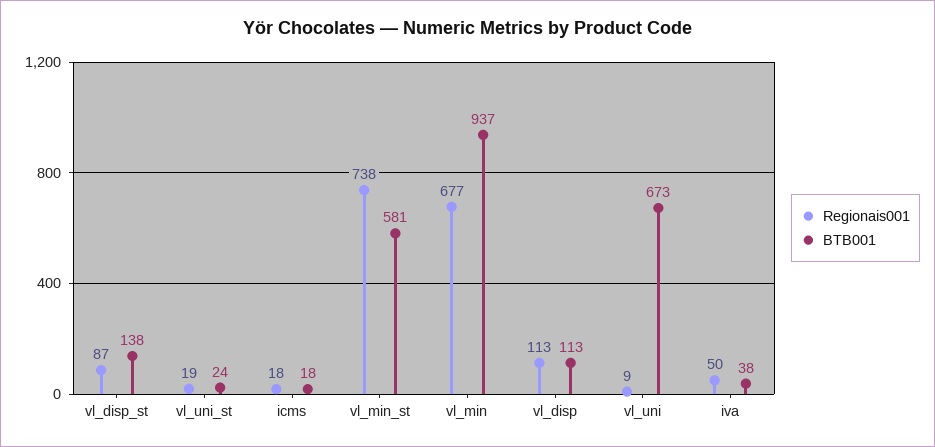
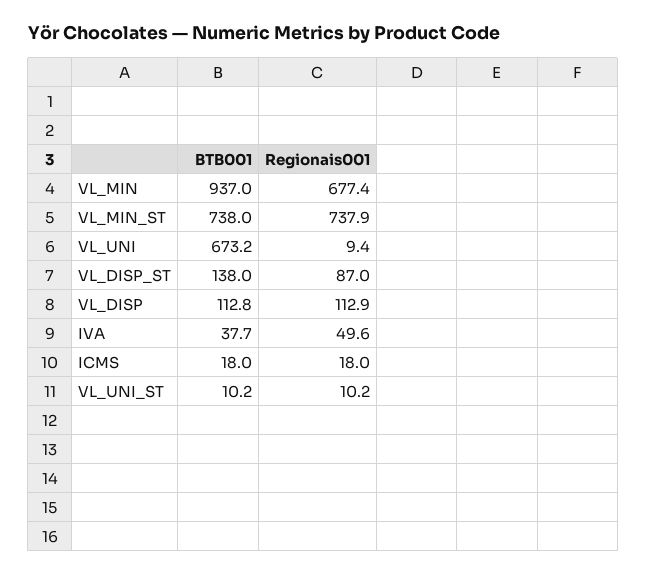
Regionais001, vl_uni_st: 19 -> 10.2
BTB001, vl_uni_st: 24 -> 10.2
BTB001, vl_min_st: 581 -> 738

